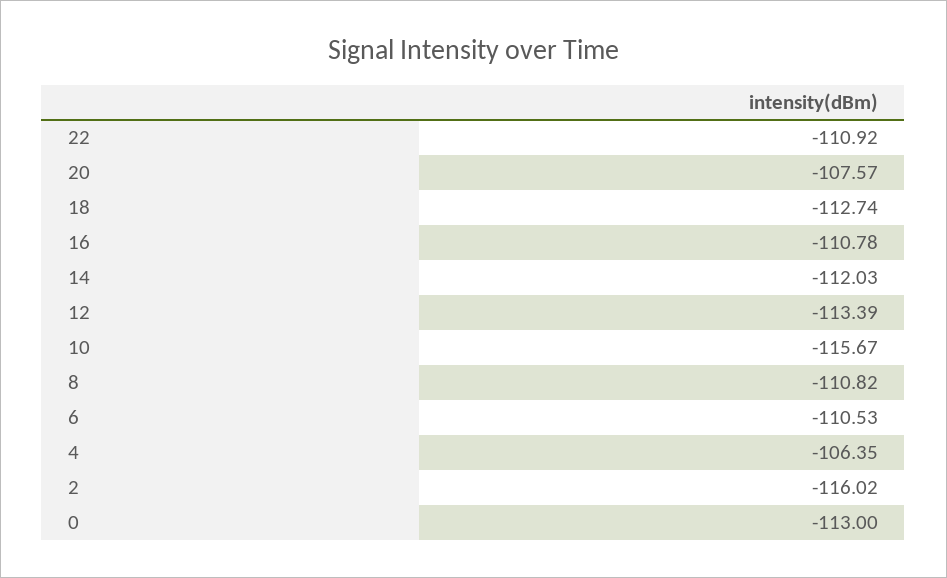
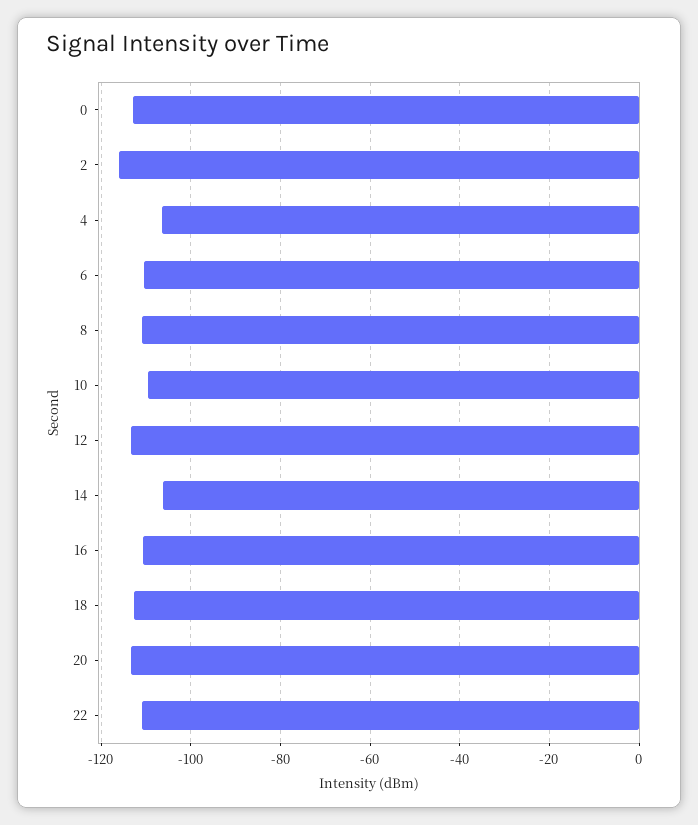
20: -107.57 -> -114
14: -112.03 -> -106
10: -115.67 -> -110

